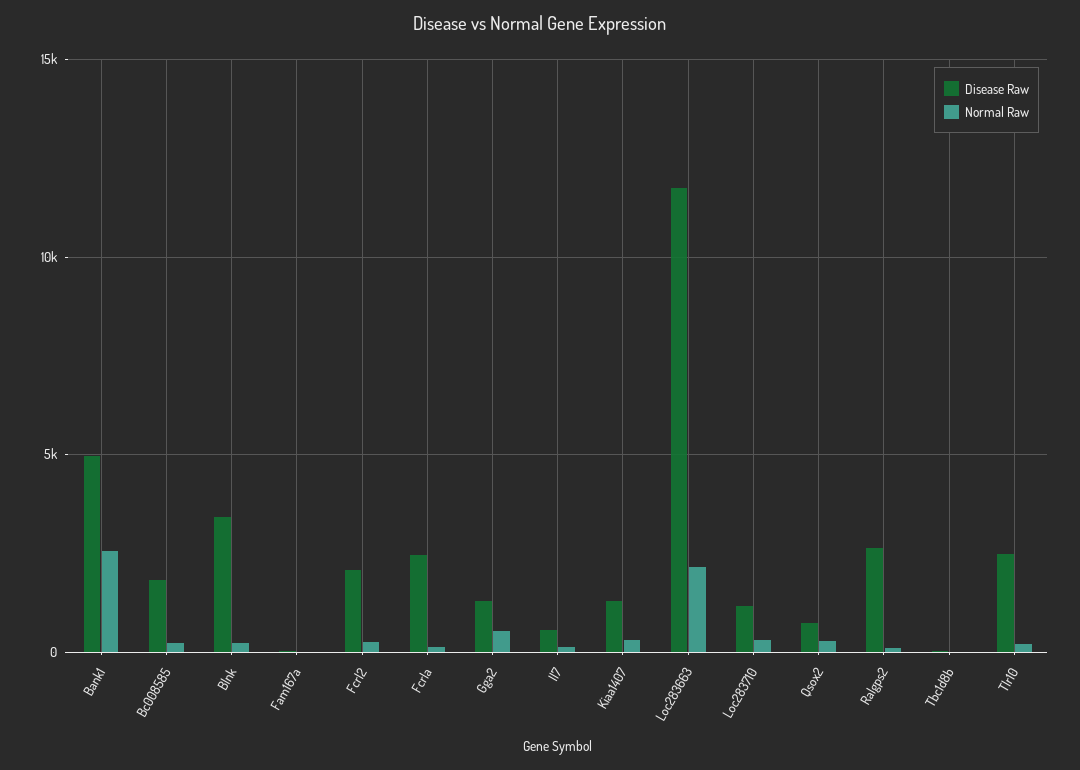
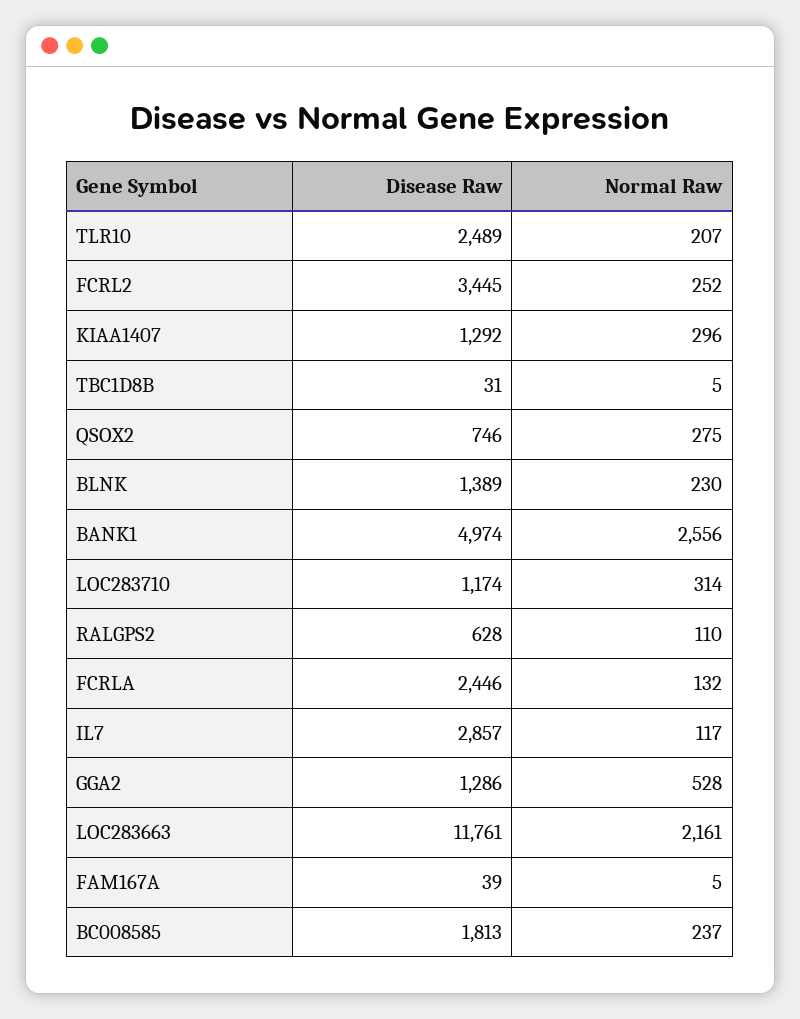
Disease Raw, Blnk: 3500 -> 1389
Disease Raw, Fcrl2: 2000 -> 3445
Disease Raw, Il7: 500 -> 2857
Disease Raw, Ralgps2: 2500 -> 628

